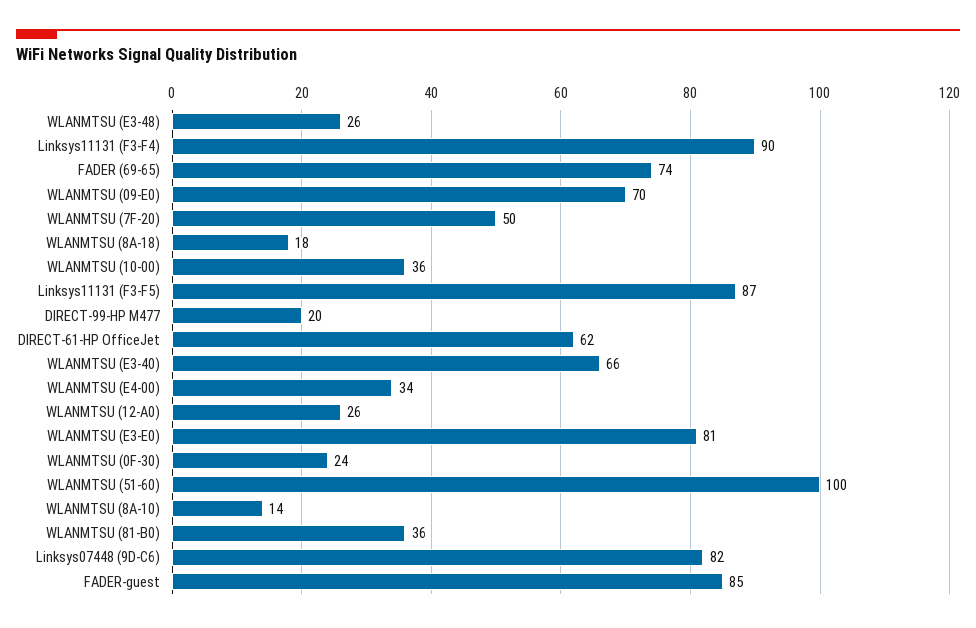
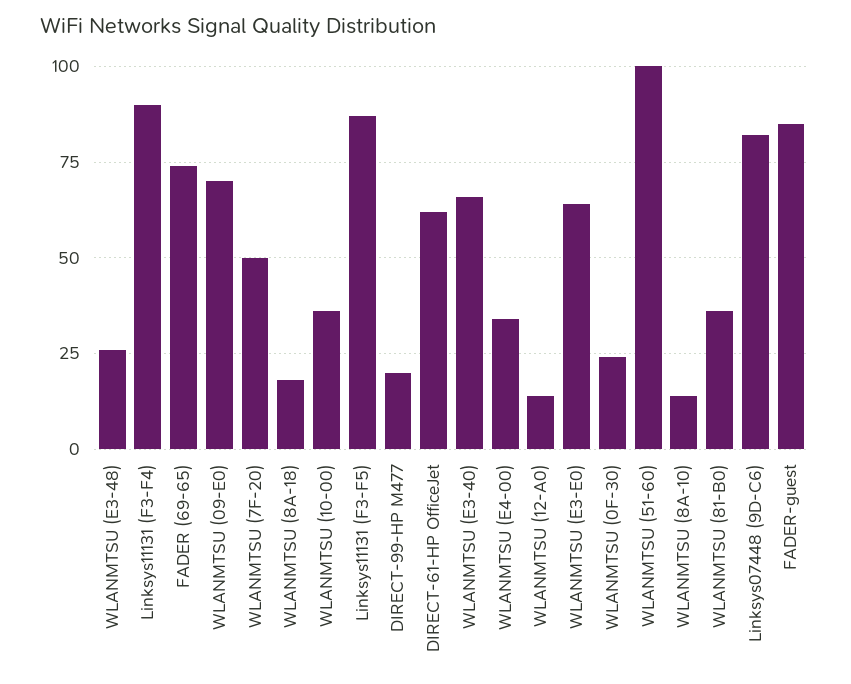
WLANMTSU (12-A0): 26 -> 15
WLANMTSU (E3-E0): 81 -> 65

